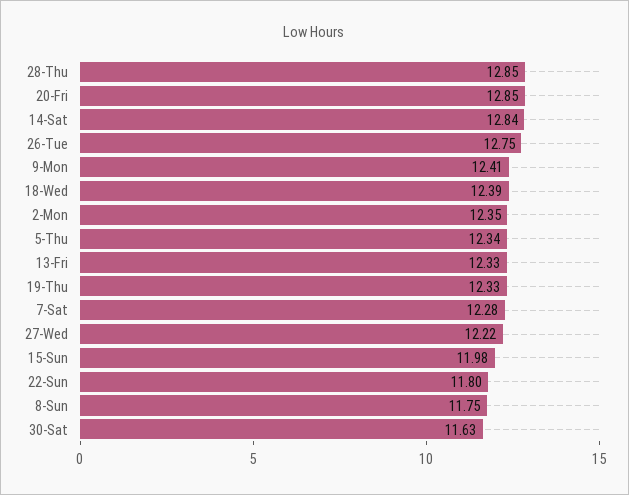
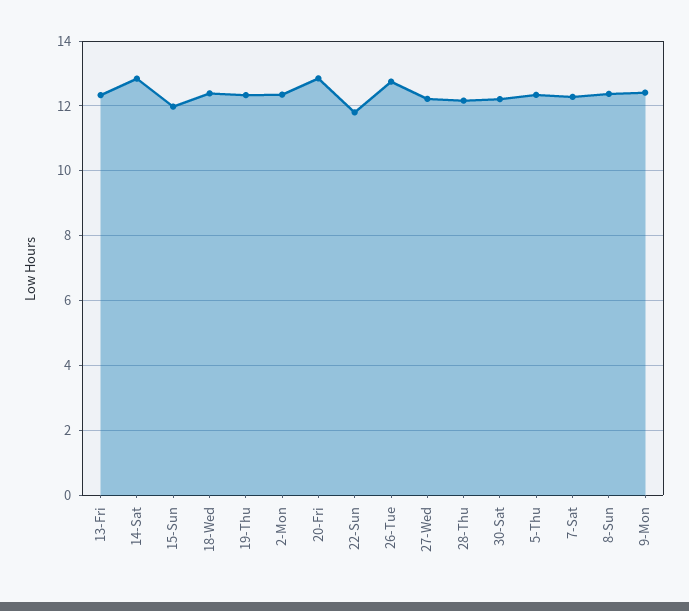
28-Thu: 12.85 -> 12.2
8-Sun: 11.75 -> 12.4
30-Sat: 11.63 -> 12.2

